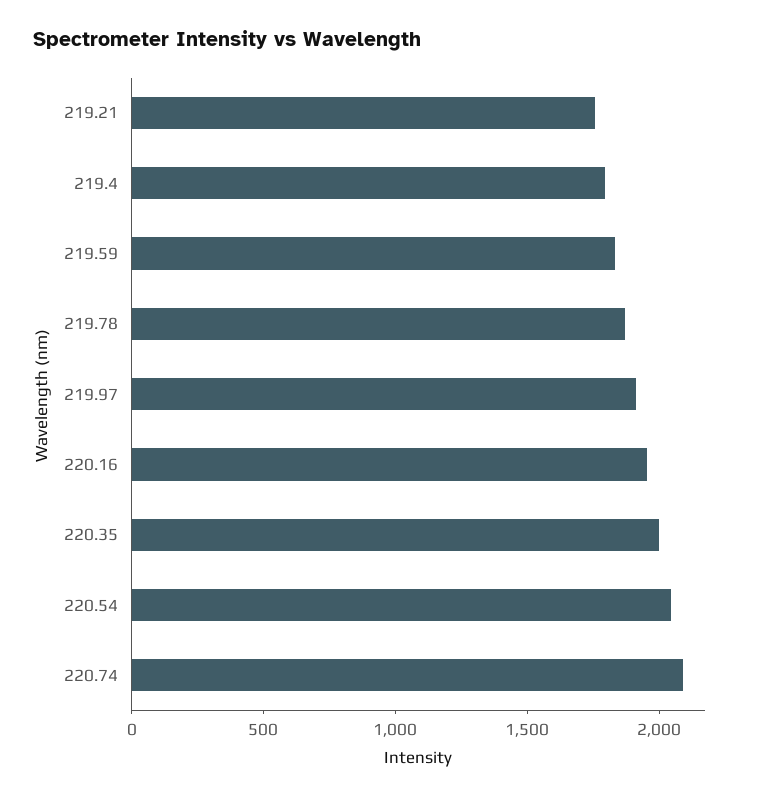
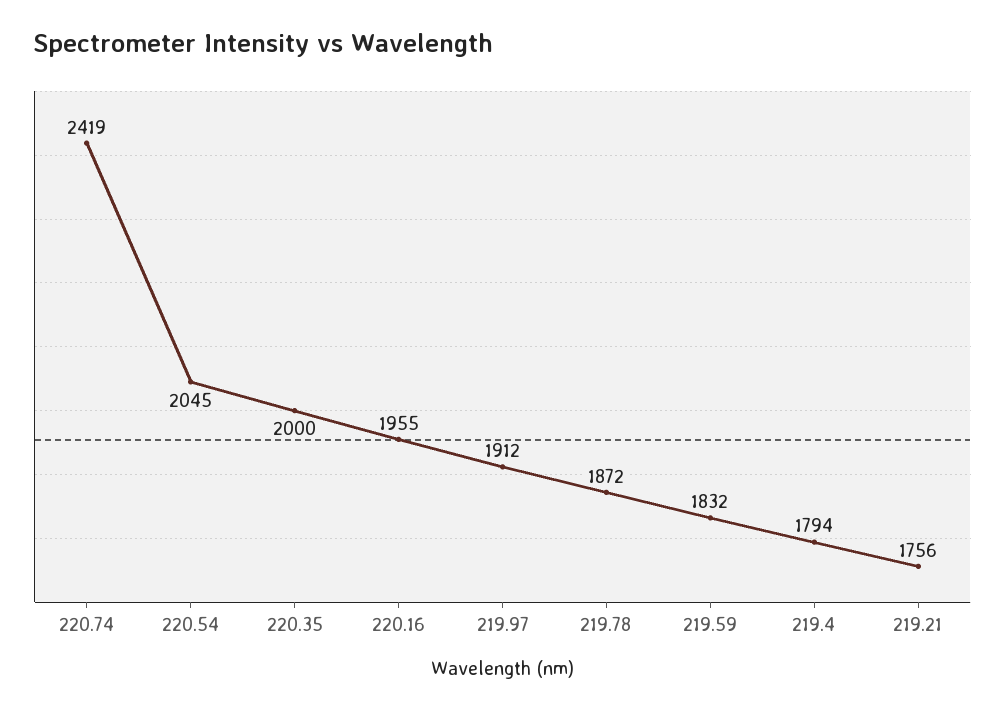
220.74: 2100 -> 2419

